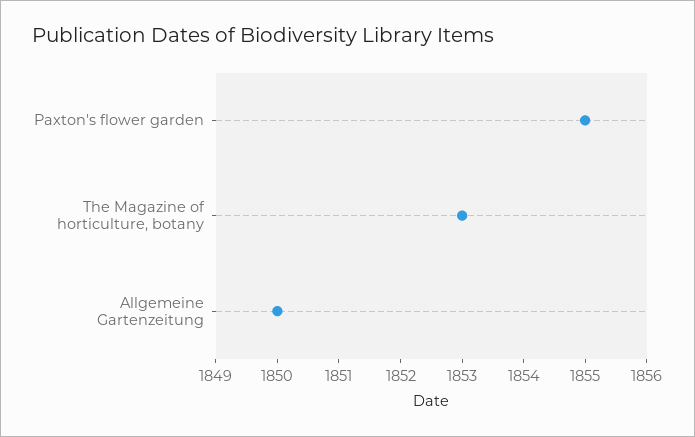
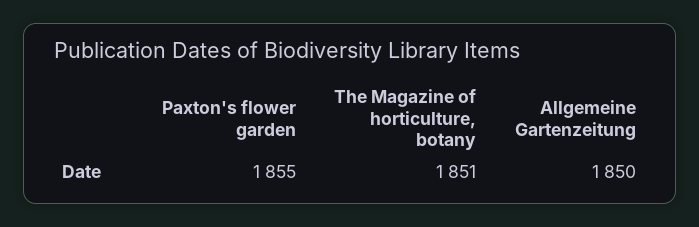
The Magazine of horticulture, botany: 1853 -> 1851

